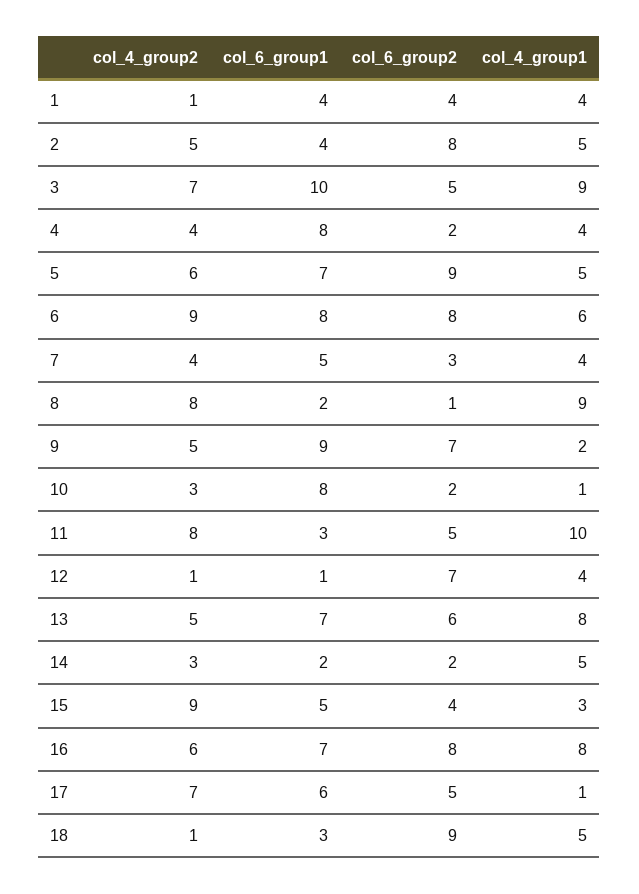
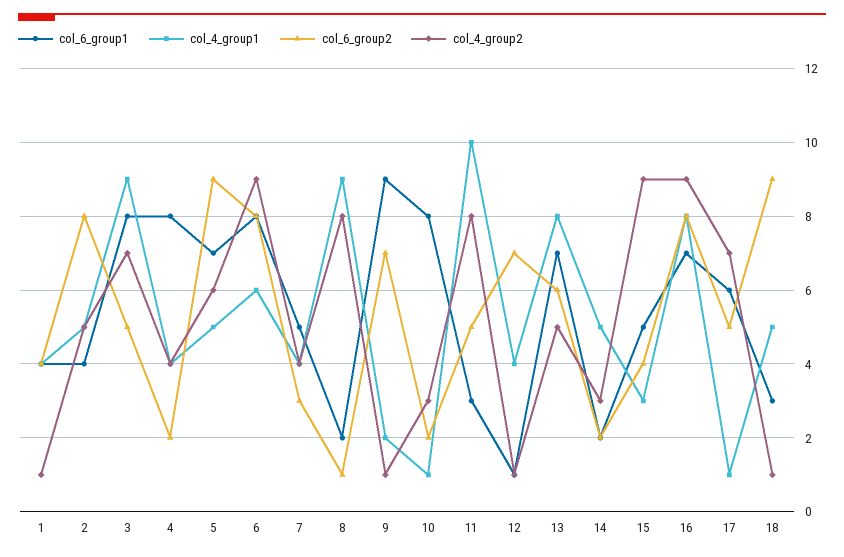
col_6_group1, 3: 10 -> 8
col_4_group2, 9: 5 -> 1
col_4_group2, 16: 6 -> 9

